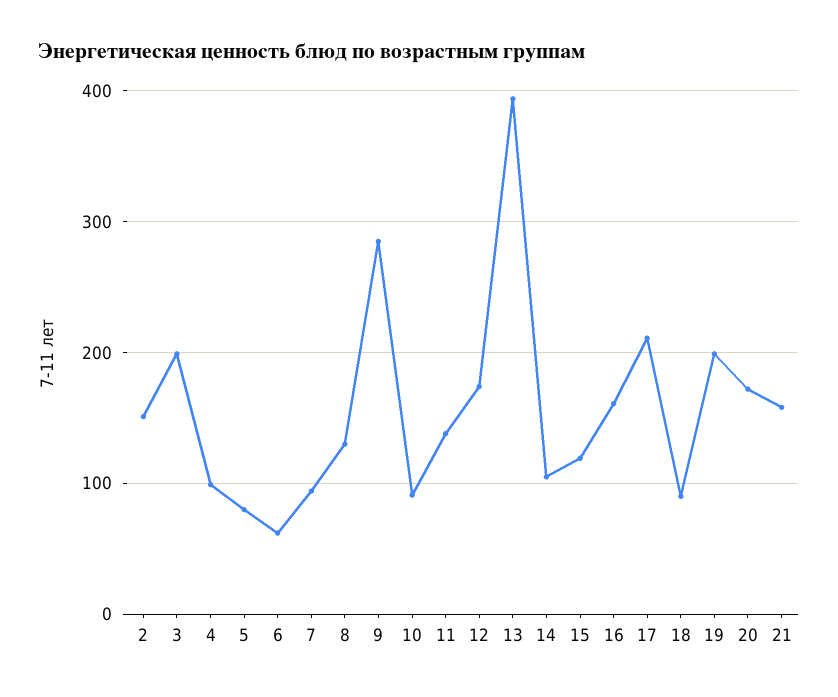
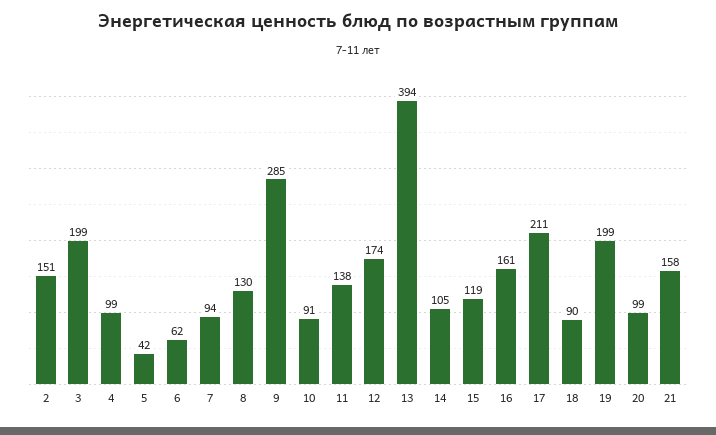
5: 80 -> 42
20: 170 -> 99

